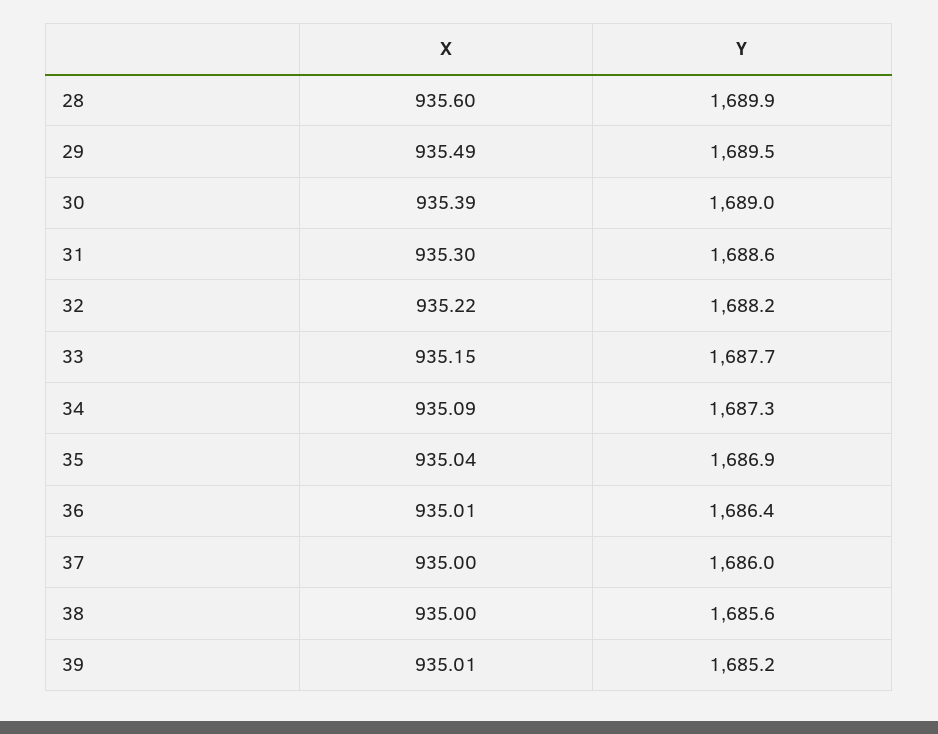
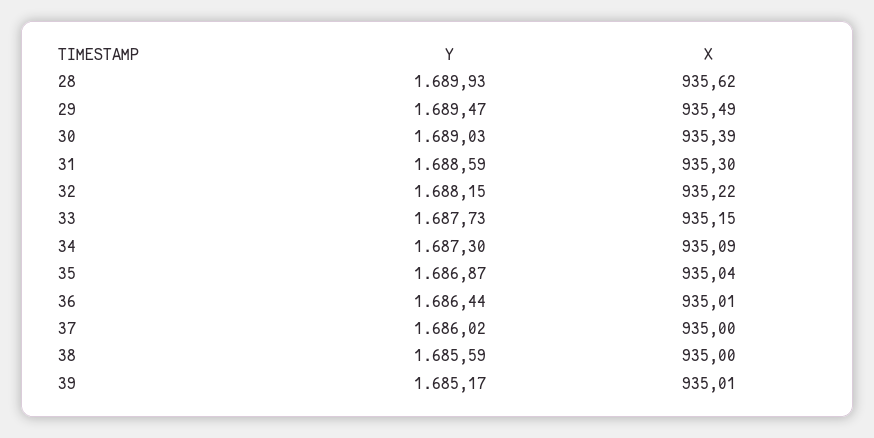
X, 28: 935.6 -> 935.62

